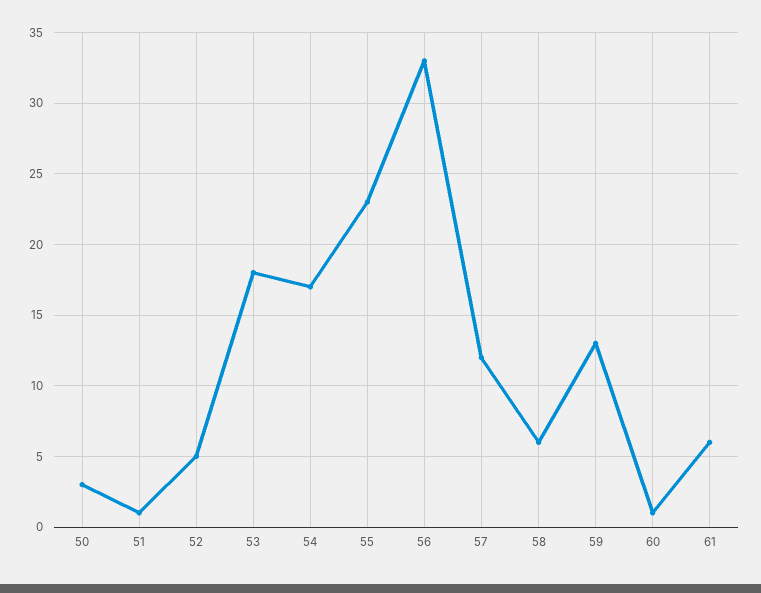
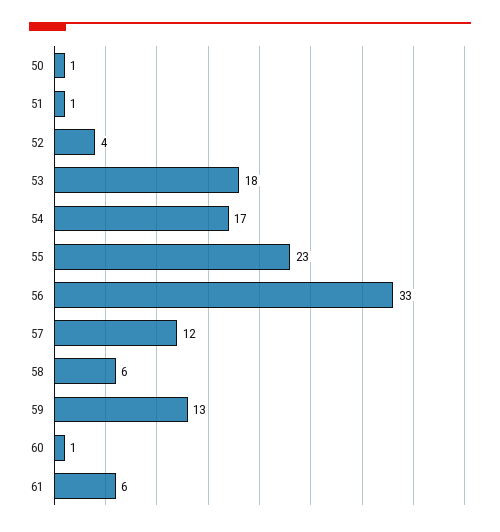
50: 3 -> 1
52: 5 -> 4

